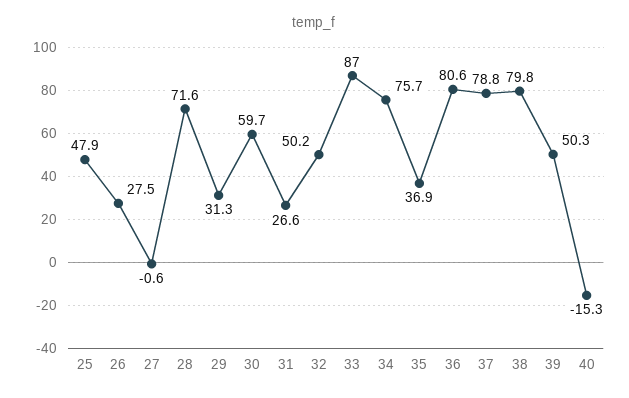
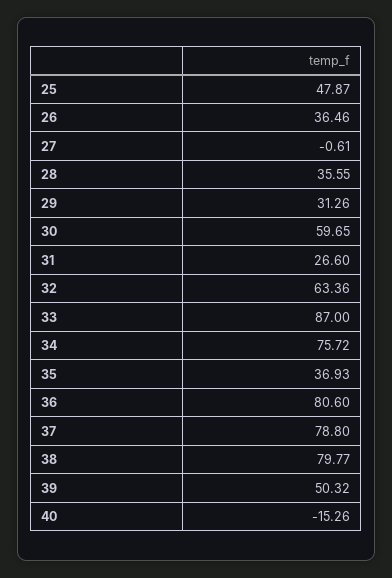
26: 27.5 -> 36.46
28: 71.6 -> 35.55
32: 50.2 -> 63.36

